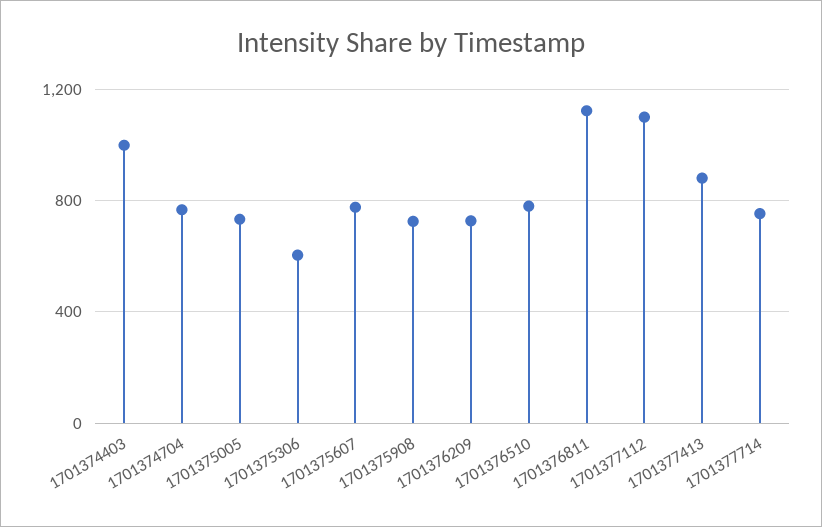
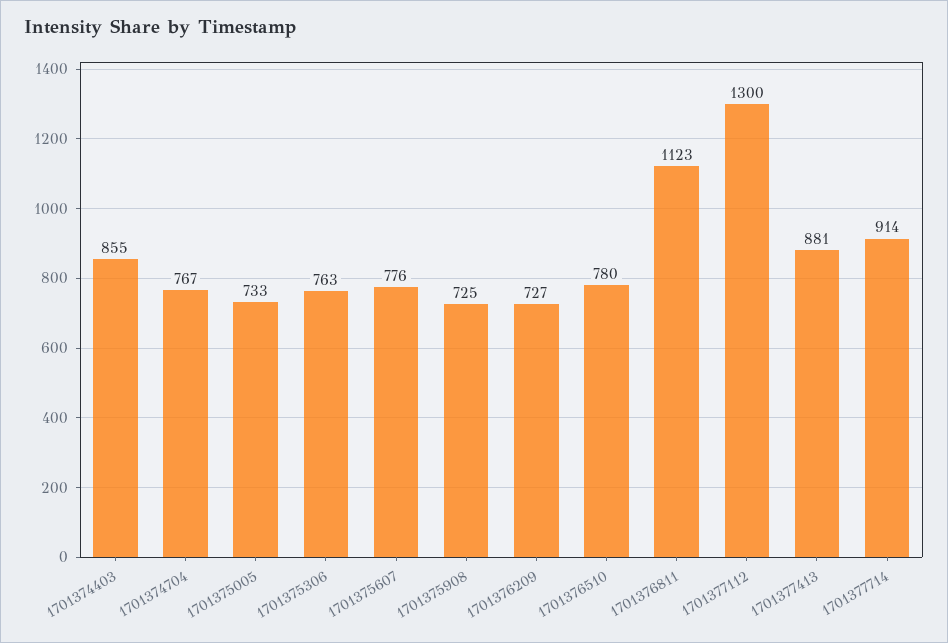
1701374403: 1000 -> 855
1701375306: 600 -> 763
1701377112: 1100 -> 1300
1701377714: 750 -> 914

